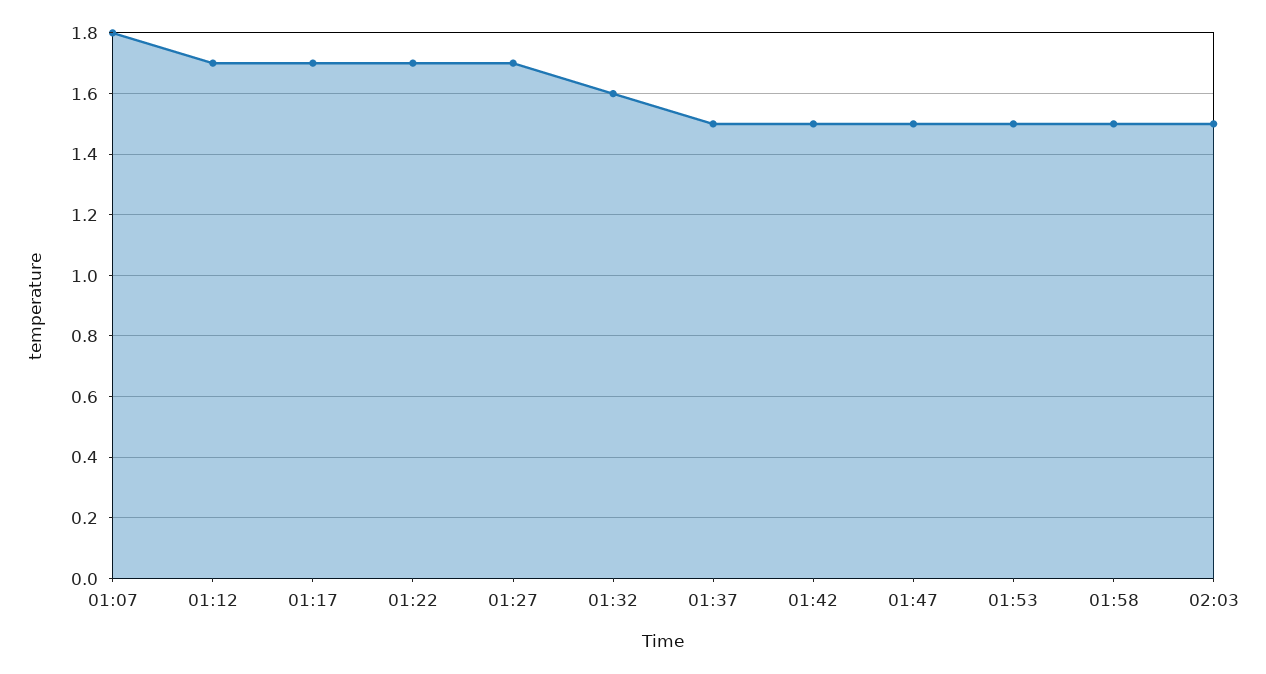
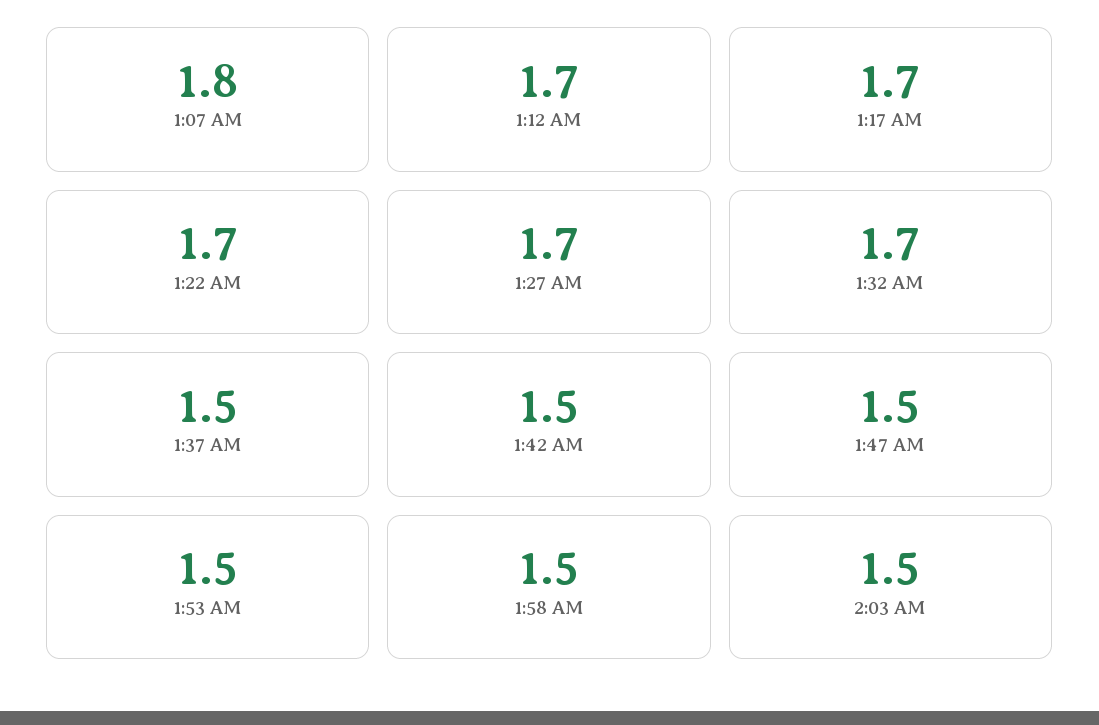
01:32: 1.6 -> 1.7

